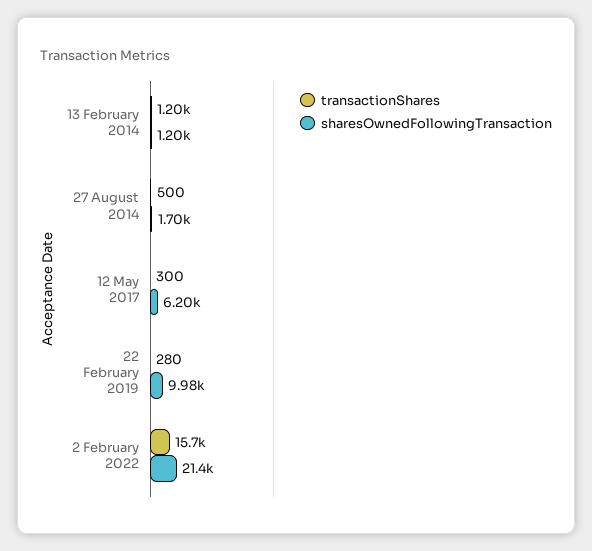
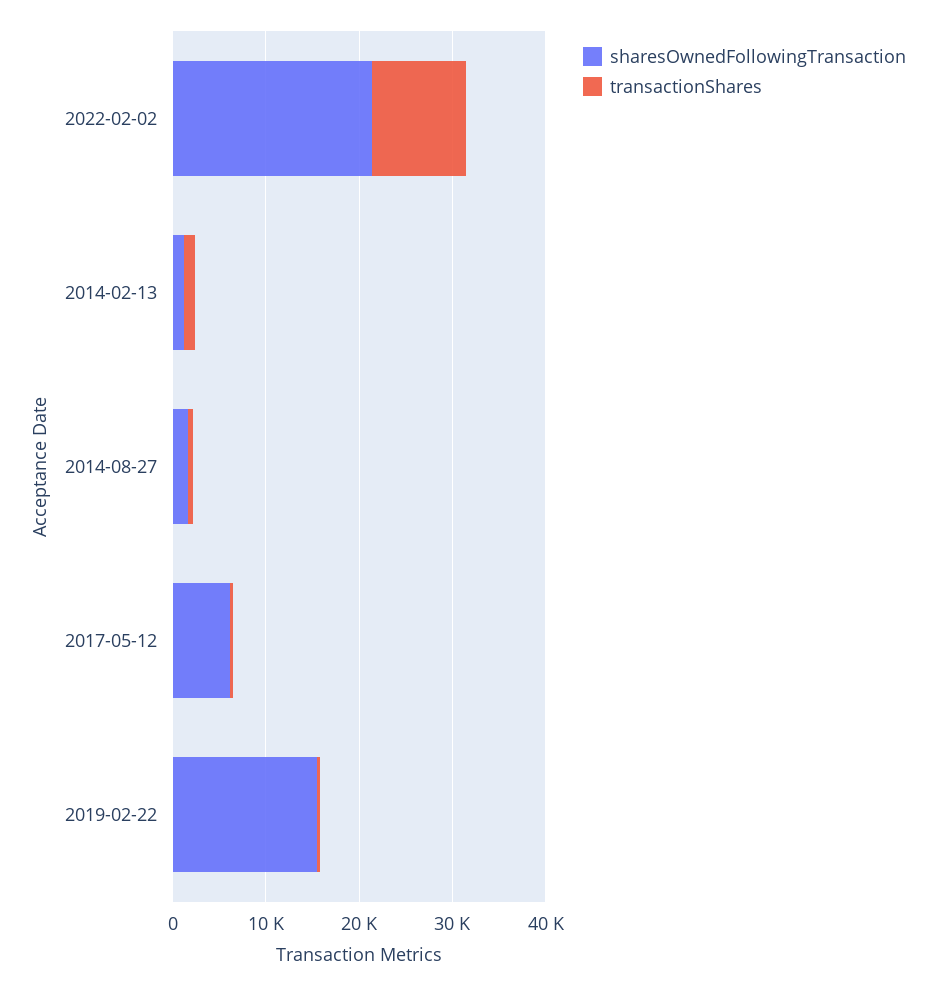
sharesOwnedFollowingTransaction, 22 February 2019: 9980 -> 16000
transactionShares, 2 February 2022: 15700 -> 10000

